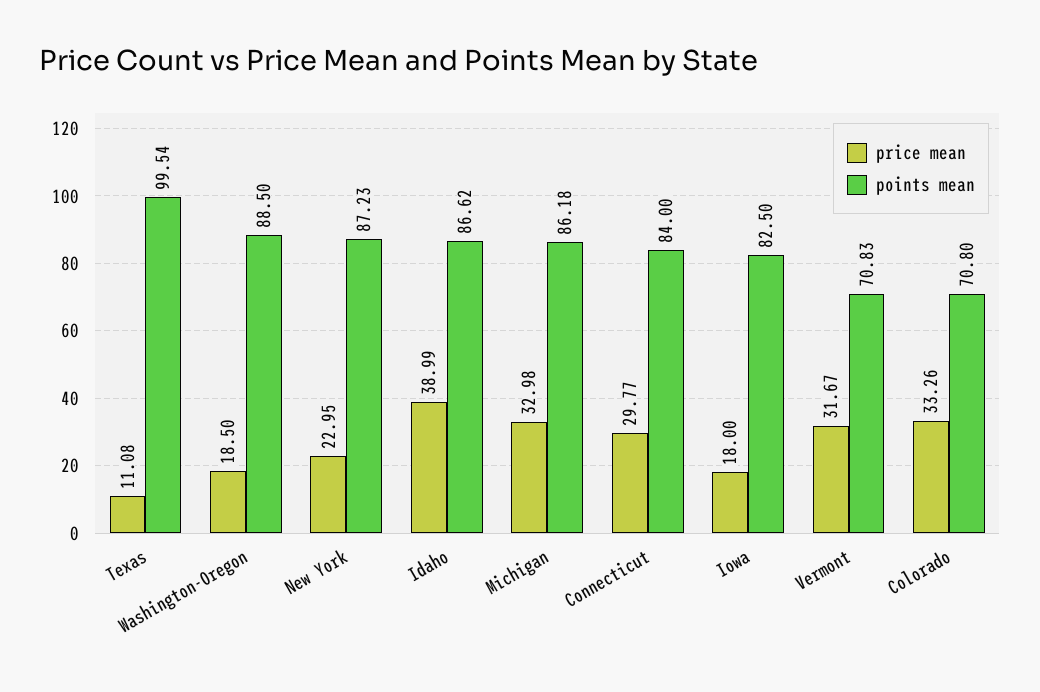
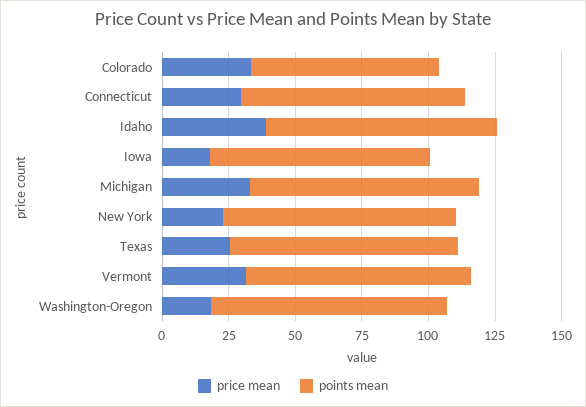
price mean, Texas: 11.08 -> 25
points mean, Texas: 99.54 -> 85
points mean, Vermont: 70.83 -> 85

